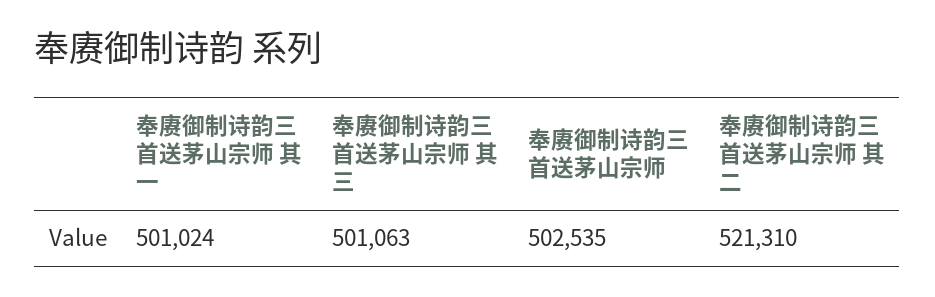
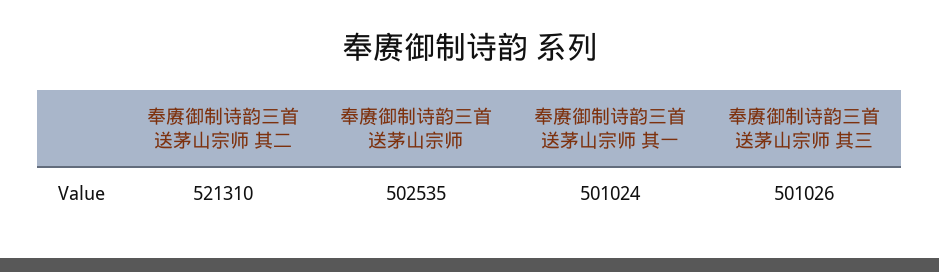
奉赓御制诗韵三首送茅山宗师 其三: 501063 -> 501026

